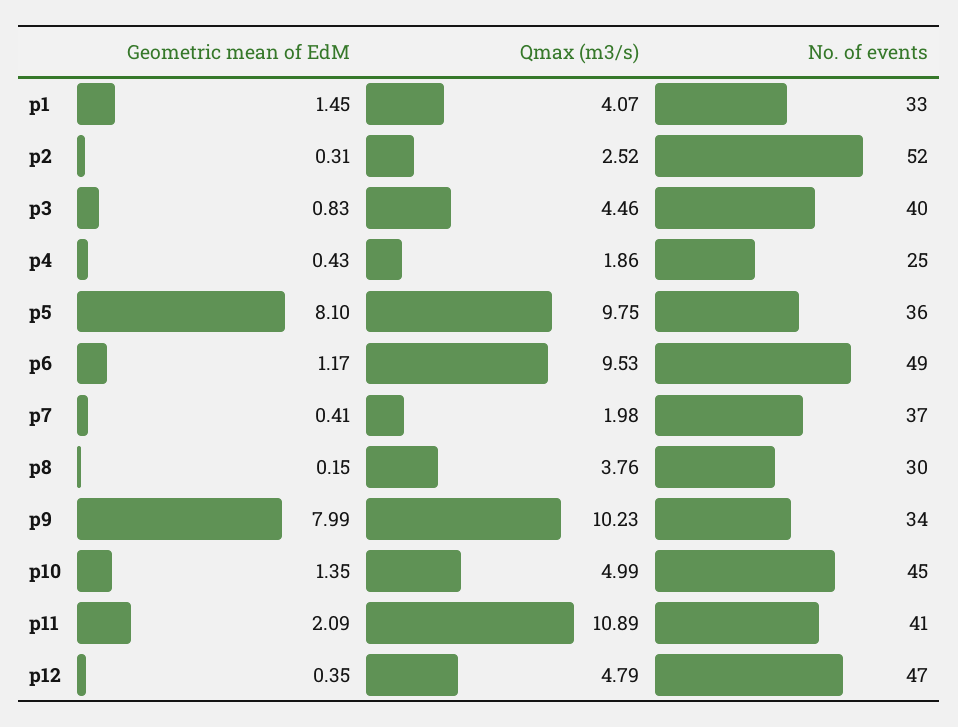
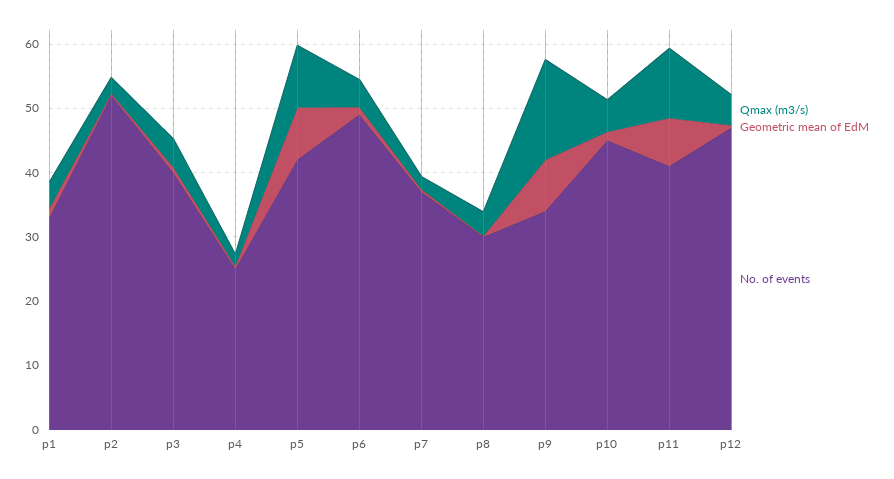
No. of events, p5: 36 -> 42
Qmax (m3/s), p6: 9.53 -> 4
Qmax (m3/s), p9: 10.23 -> 16
Geometric mean of EdM, p11: 2.09 -> 8

